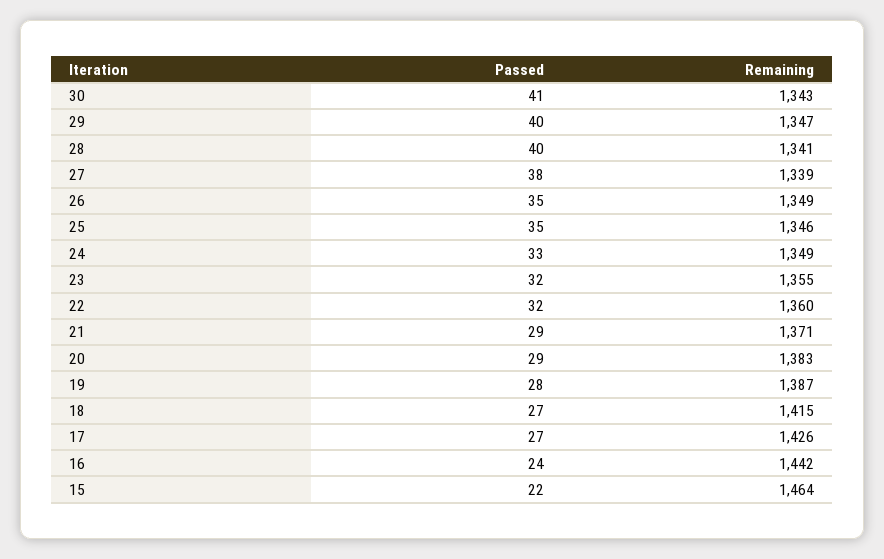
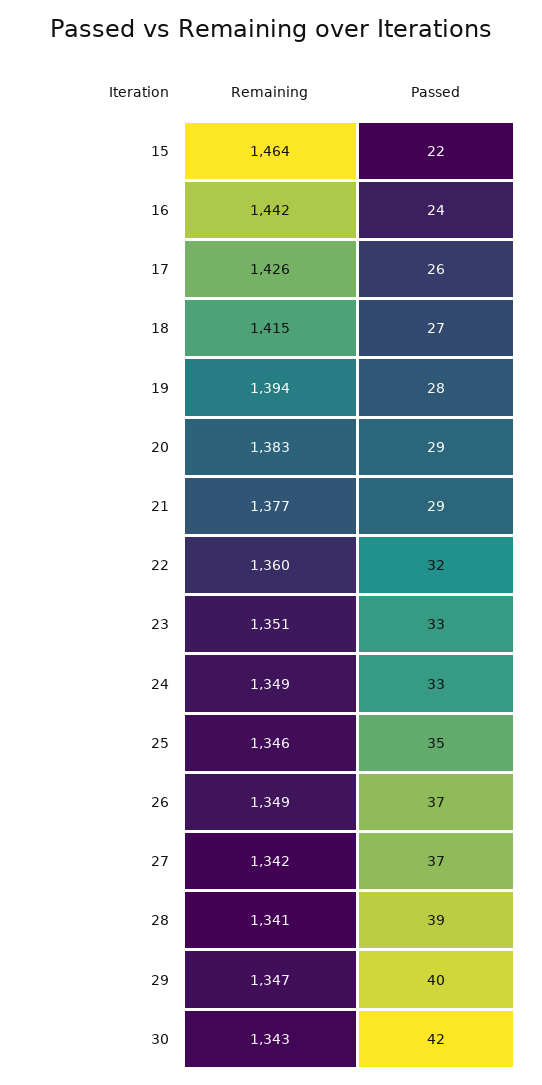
Passed, 30: 41 -> 42
Passed, 28: 40 -> 39
Passed, 27: 38 -> 37
Remaining, 27: 1339 -> 1342
Passed, 26: 35 -> 37
Passed, 23: 32 -> 33
Remaining, 23: 1355 -> 1351
Remaining, 21: 1371 -> 1377
Remaining, 19: 1387 -> 1394
Passed, 17: 27 -> 26

